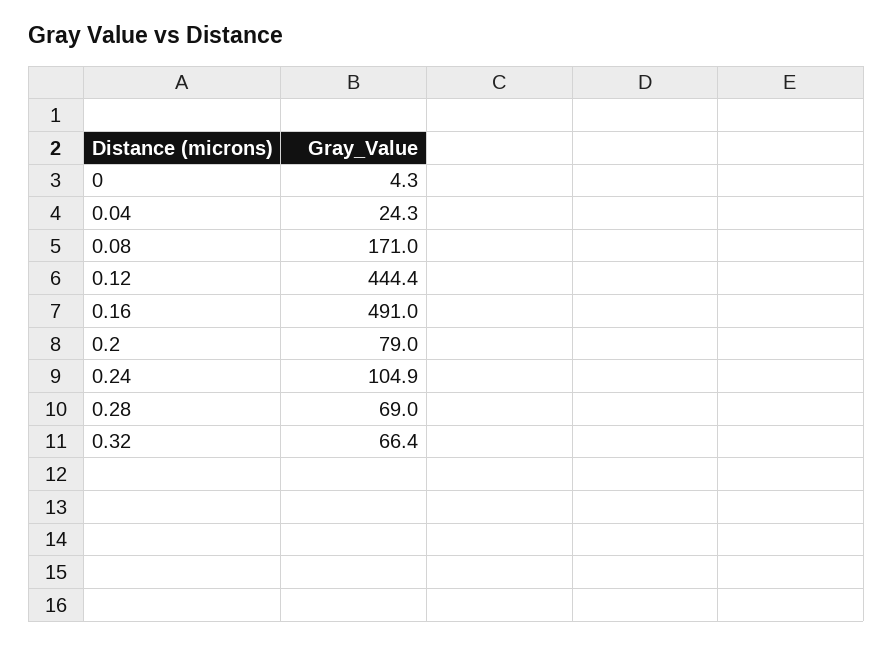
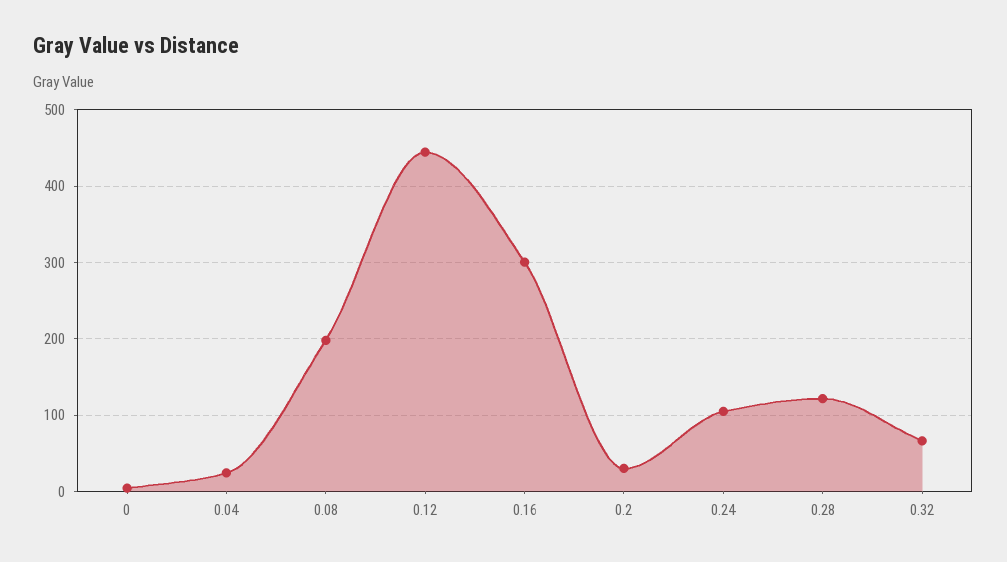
0.08: 171 -> 200
0.16: 491 -> 300
0.2: 79 -> 30
0.28: 69 -> 120

